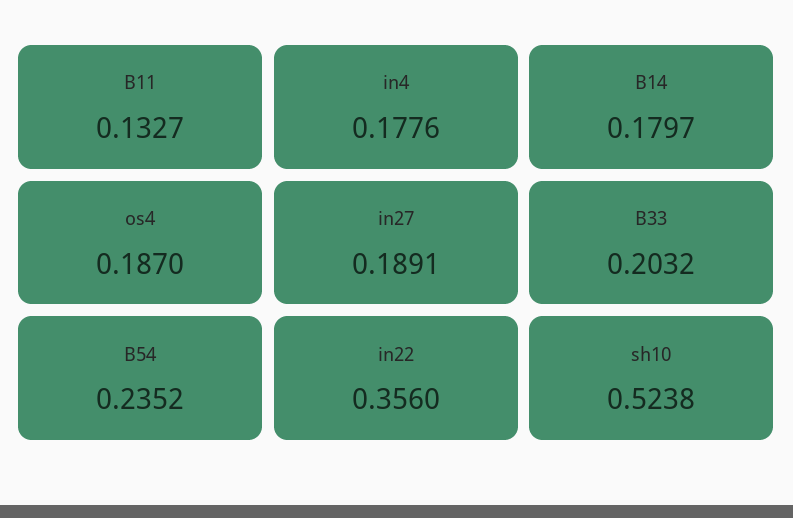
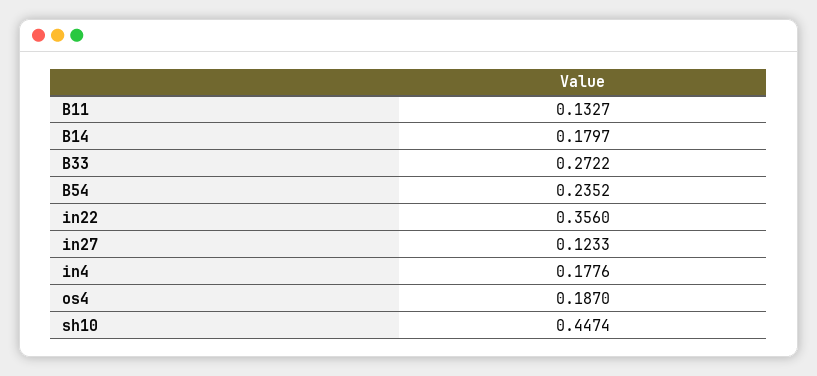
in27: 0.1891 -> 0.1233
B33: 0.2032 -> 0.2722
sh10: 0.5238 -> 0.4474

